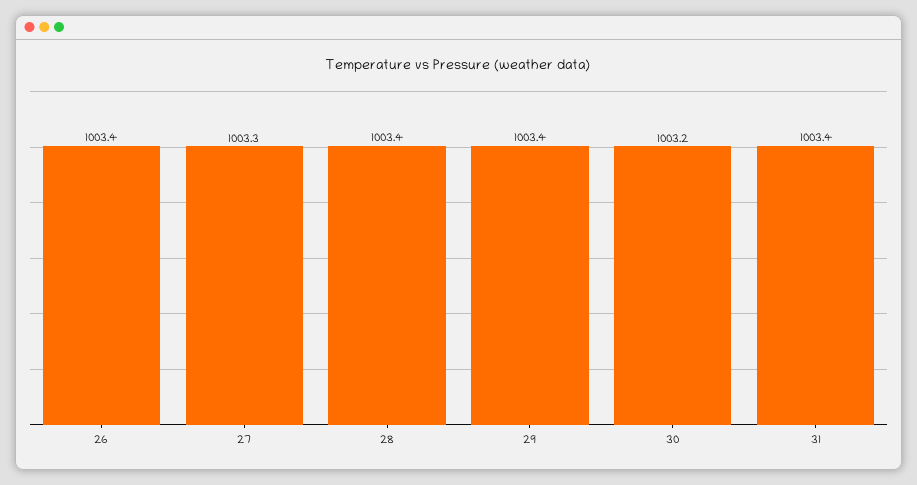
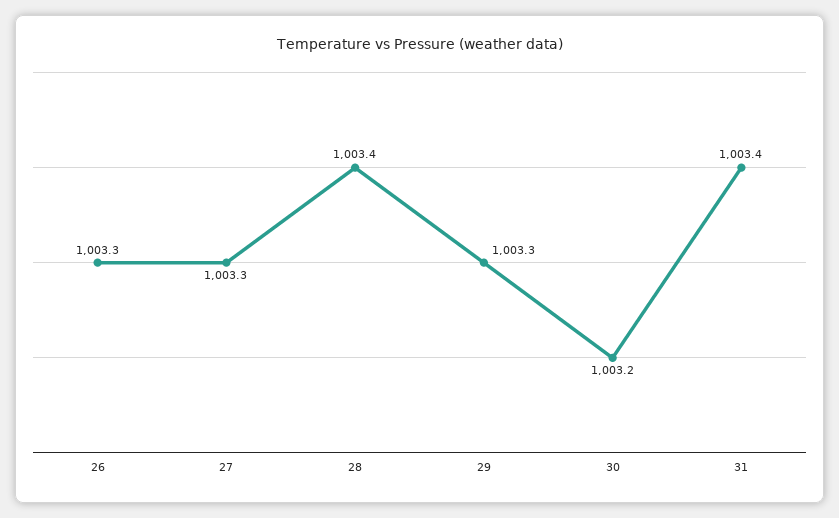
26: 1003.4 -> 1003.3
29: 1003.4 -> 1003.3

